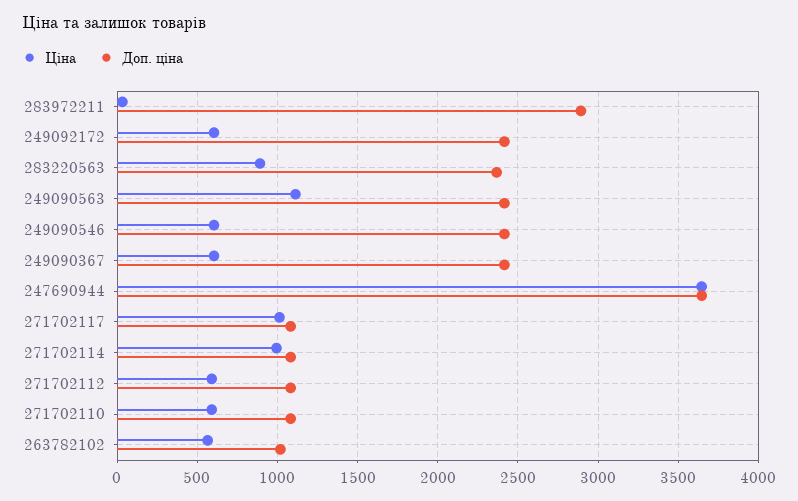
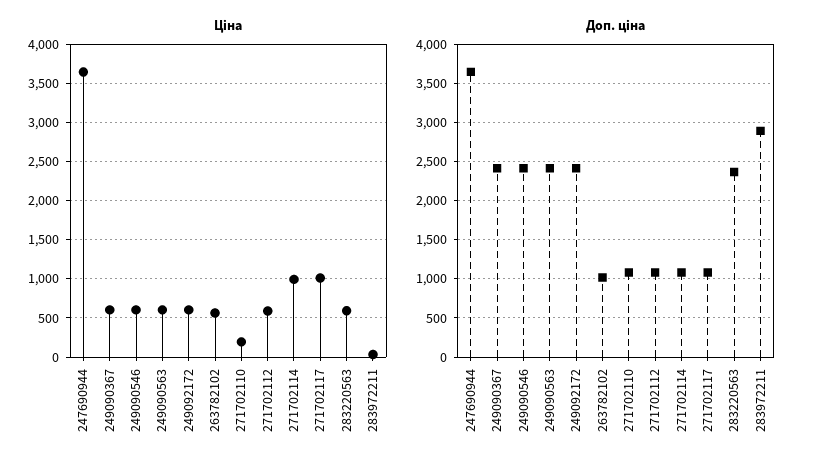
Ціна, 283220563: 900 -> 600
Ціна, 249090563: 1100 -> 600
Ціна, 271702110: 600 -> 200

